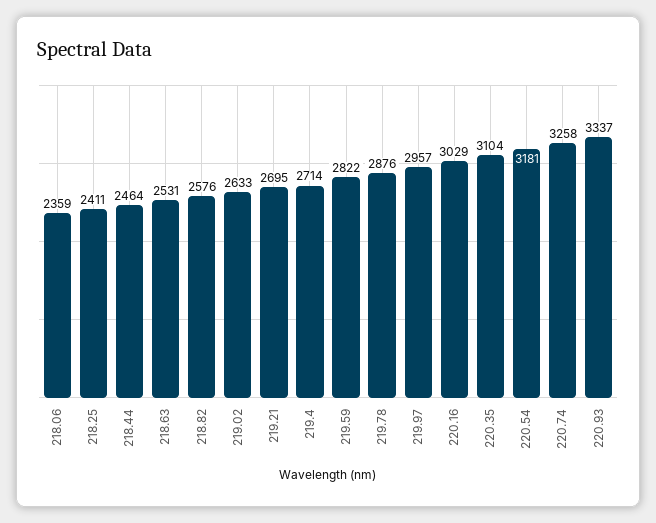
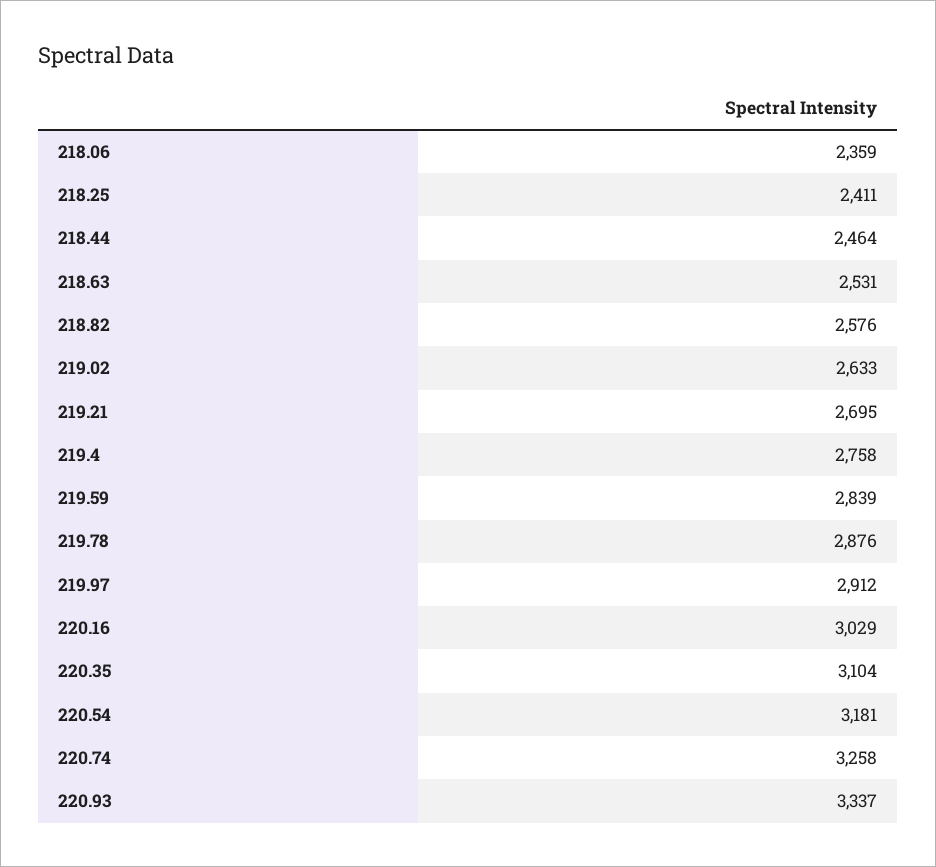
219.4: 2714 -> 2758
219.59: 2822 -> 2839
219.97: 2957 -> 2912

